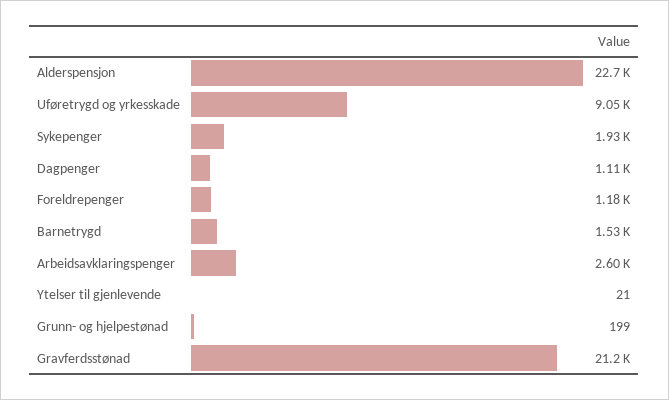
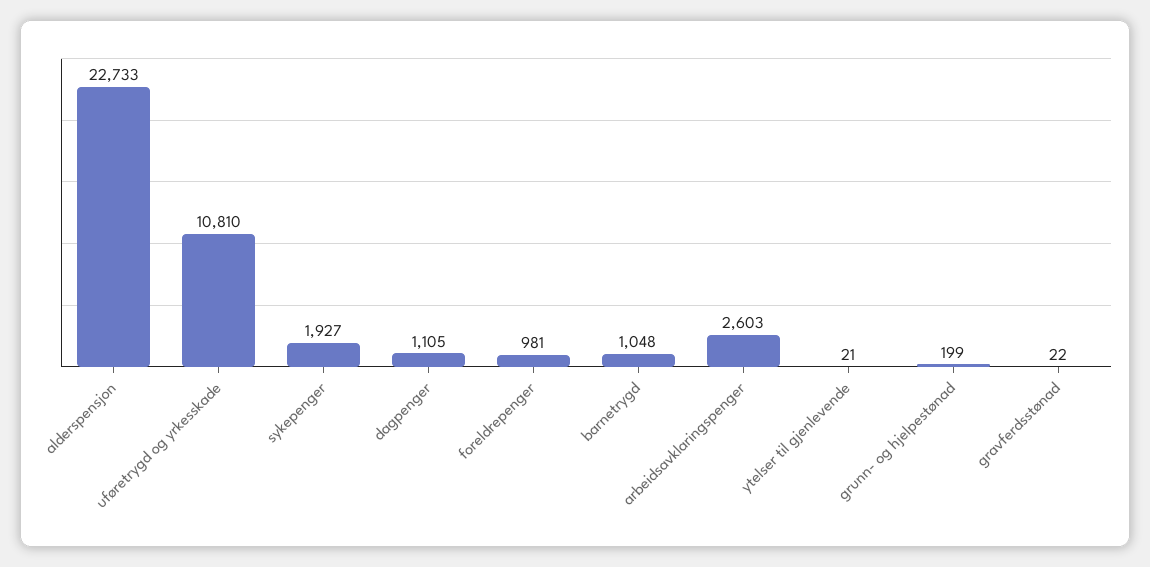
Uføretrygd og yrkesskade: 9050 -> 10810
Foreldrepenger: 1180 -> 981
Barnetrygd: 1530 -> 1048
Gravferdsstønad: 21200 -> 22

